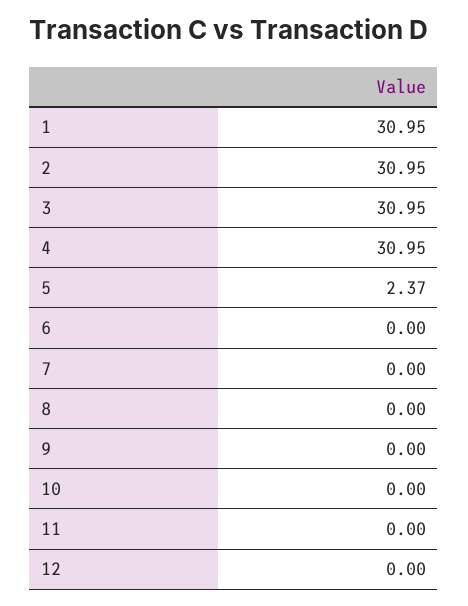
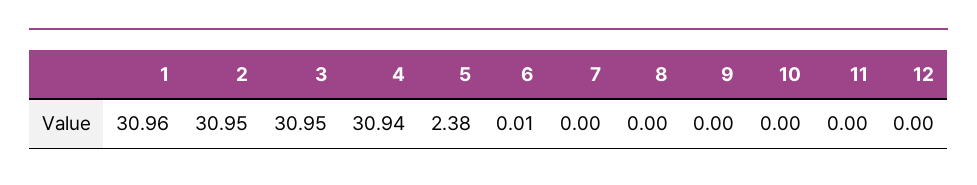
1: 30.95 -> 30.96
4: 30.95 -> 30.94
5: 2.37 -> 2.38
6: 0 -> 0.01

